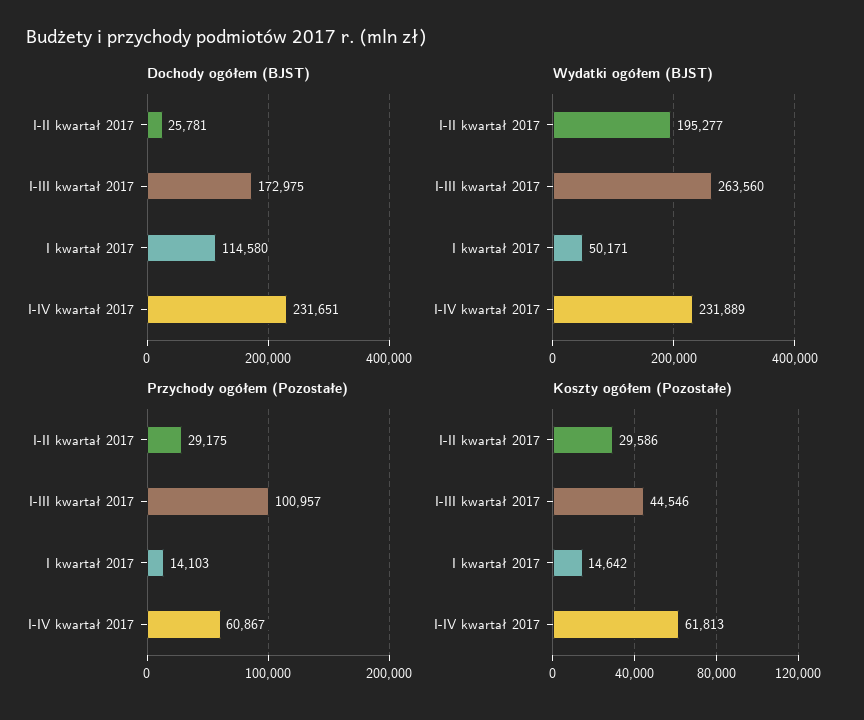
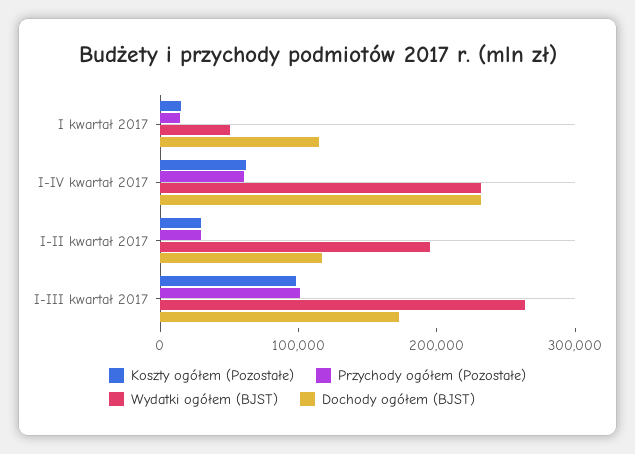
Dochody ogółem (BJST), I-II kwartał 2017: 25781 -> 120000
Koszty ogółem (Pozostałe), I-III kwartał 2017: 44546 -> 100000

